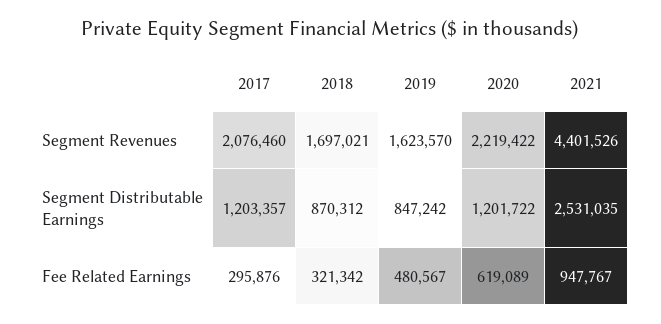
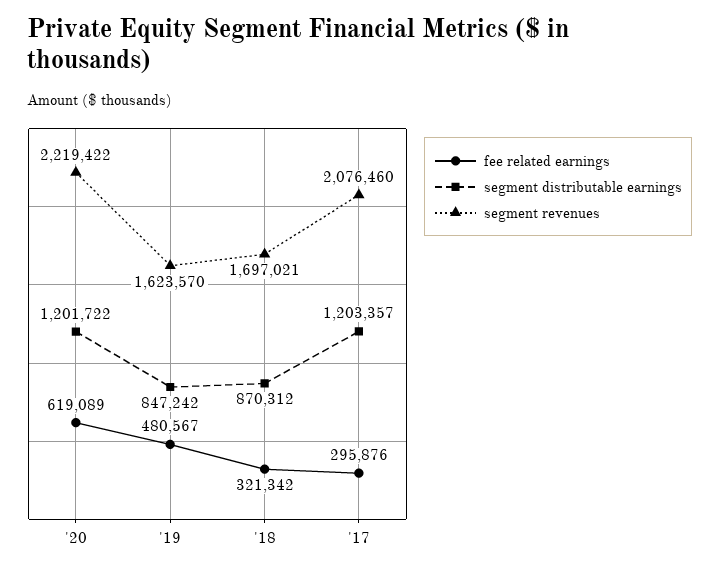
Segment Revenues, 2021: 4401526 -> none
Segment Distributable Earnings, 2021: 2531035 -> none
Fee Related Earnings, 2021: 947767 -> none

